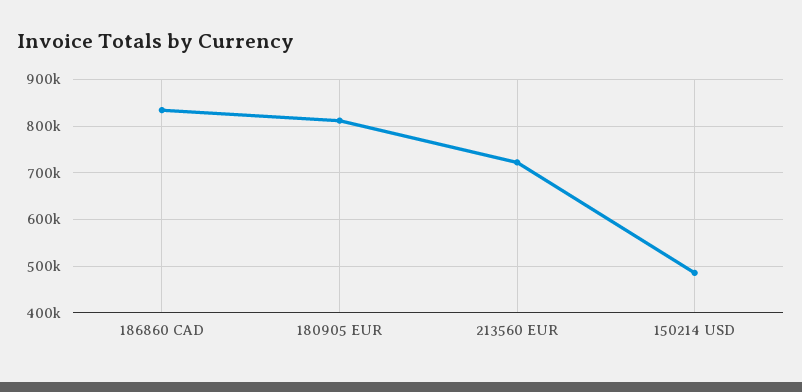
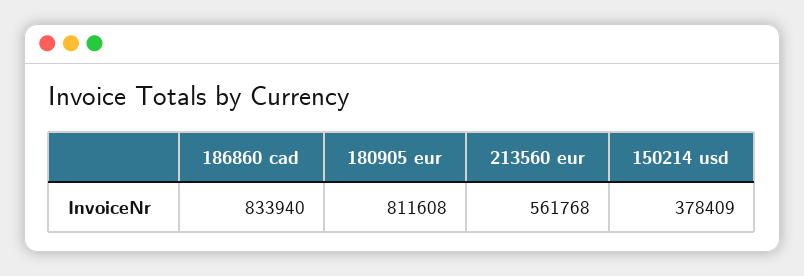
213560 EUR: 720000 -> 561768
150214 USD: 480000 -> 378409

